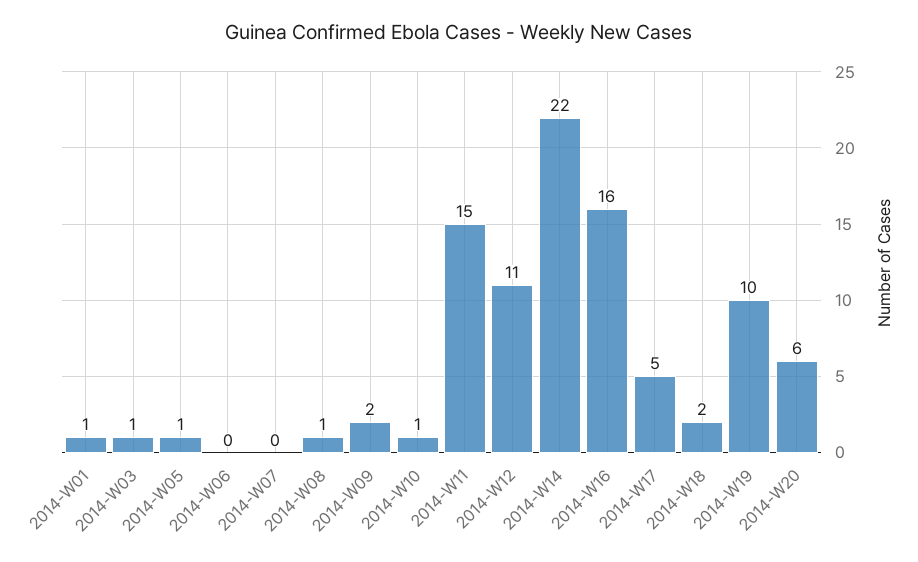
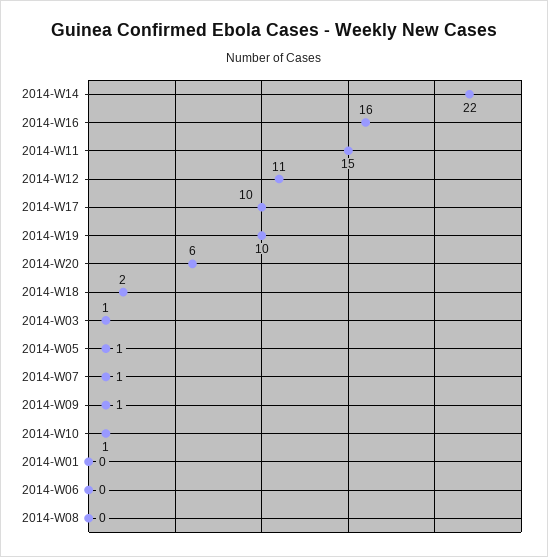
2014-W01: 1 -> 0
2014-W07: 0 -> 1
2014-W08: 1 -> 0
2014-W09: 2 -> 1
2014-W17: 5 -> 10

